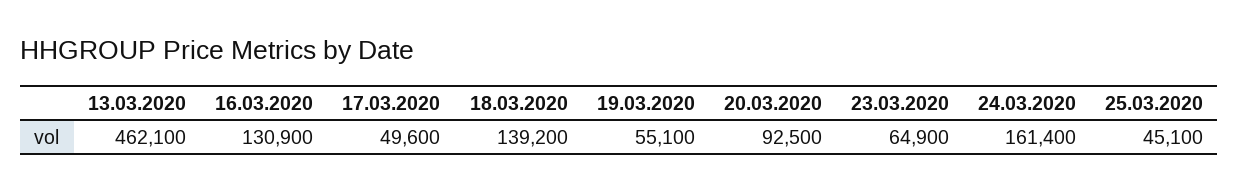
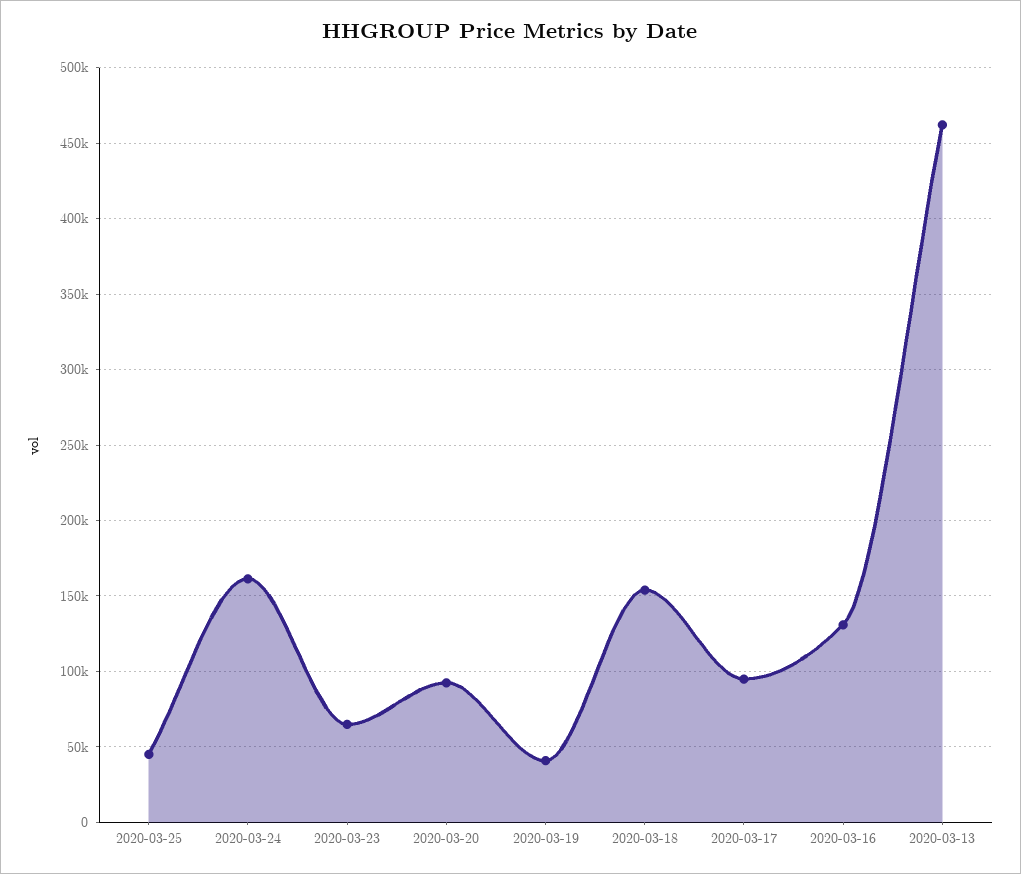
17.03.2020: 49600 -> 95000
18.03.2020: 139200 -> 155000
19.03.2020: 55100 -> 40000

